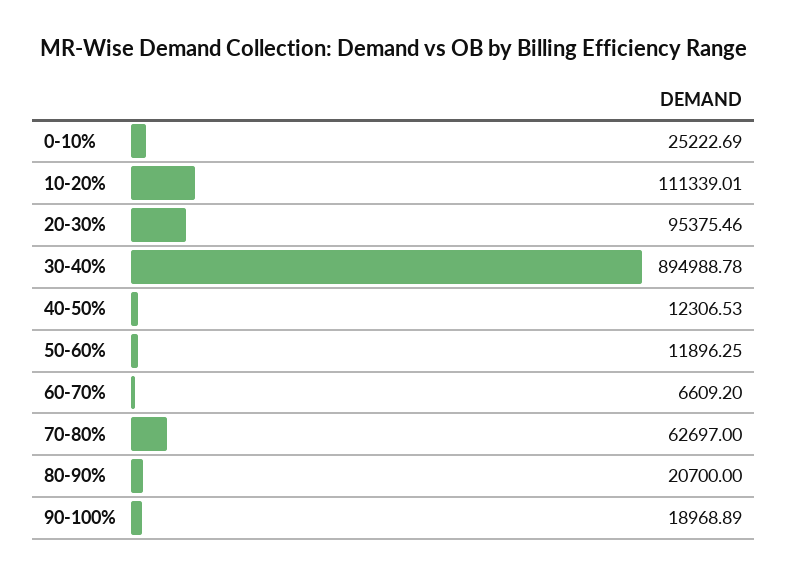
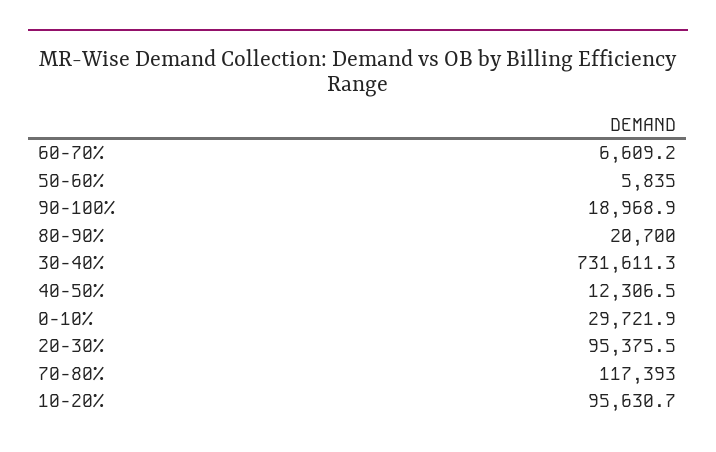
0-10%: 25222.69 -> 29721.9
10-20%: 111339.01 -> 95630.7
30-40%: 894988.78 -> 731611.3
50-60%: 11896.25 -> 5835
70-80%: 62697 -> 117393

